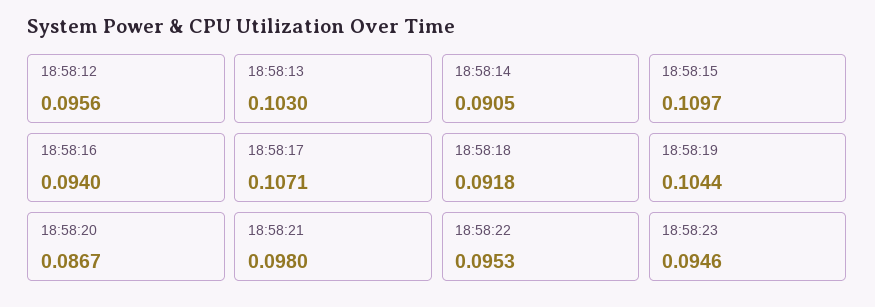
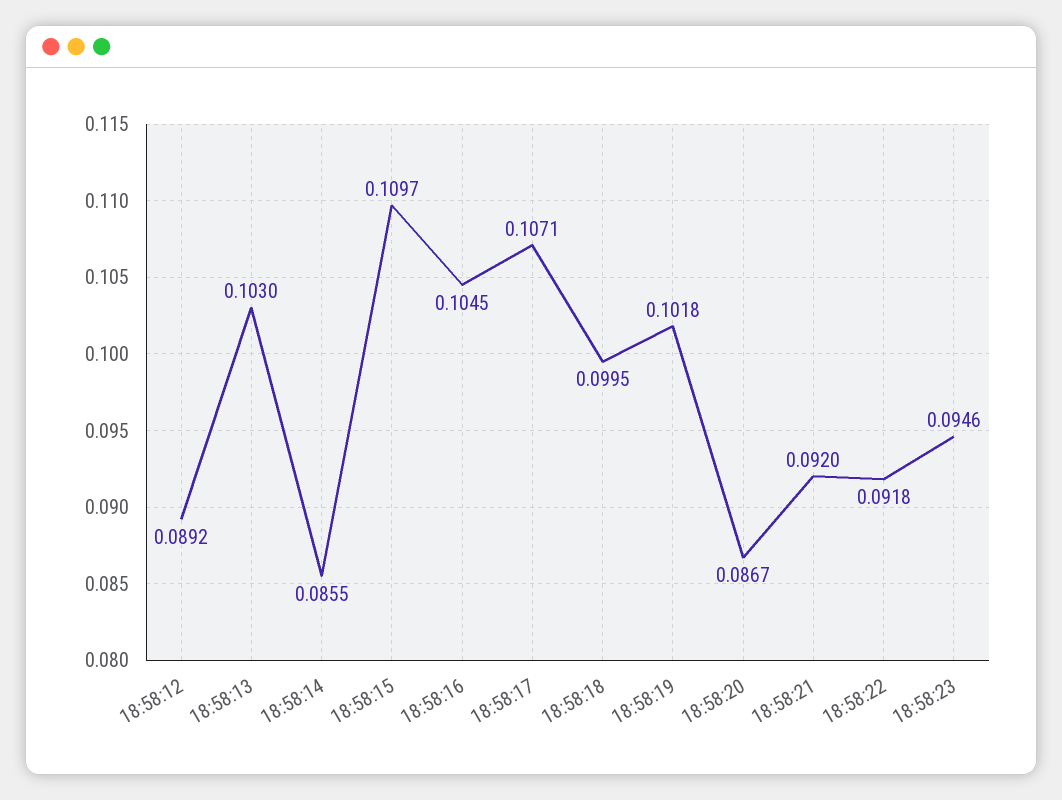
18:58:12: 0.0956 -> 0.0892
18:58:14: 0.0905 -> 0.0855
18:58:16: 0.094 -> 0.1045
18:58:18: 0.0918 -> 0.0995
18:58:19: 0.1044 -> 0.1018
18:58:21: 0.098 -> 0.092
18:58:22: 0.0953 -> 0.0918

